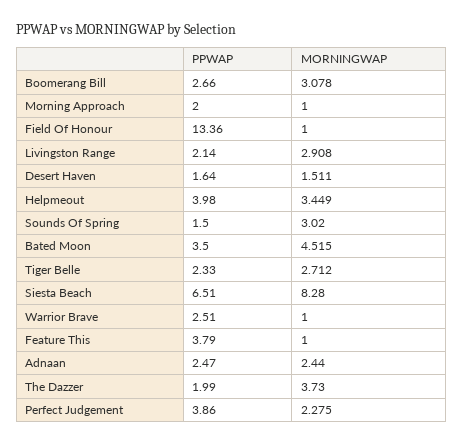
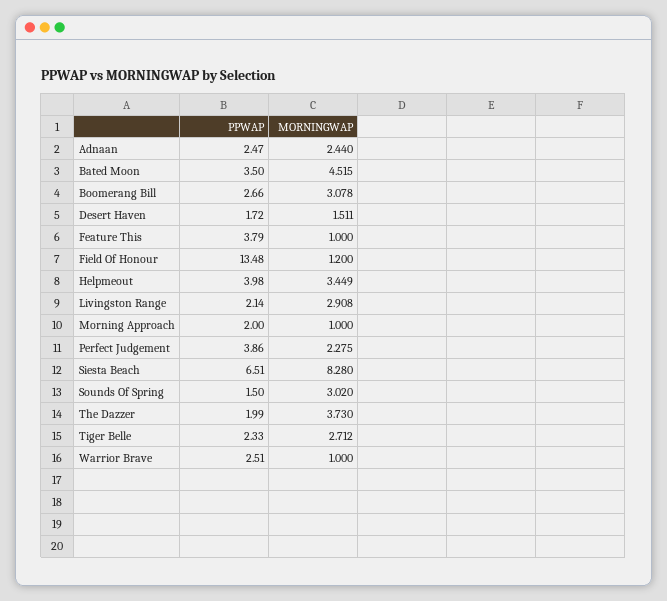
PPWAP, Field Of Honour: 13.36 -> 13.48
MORNINGWAP, Field Of Honour: 1 -> 1.2
PPWAP, Desert Haven: 1.64 -> 1.72

